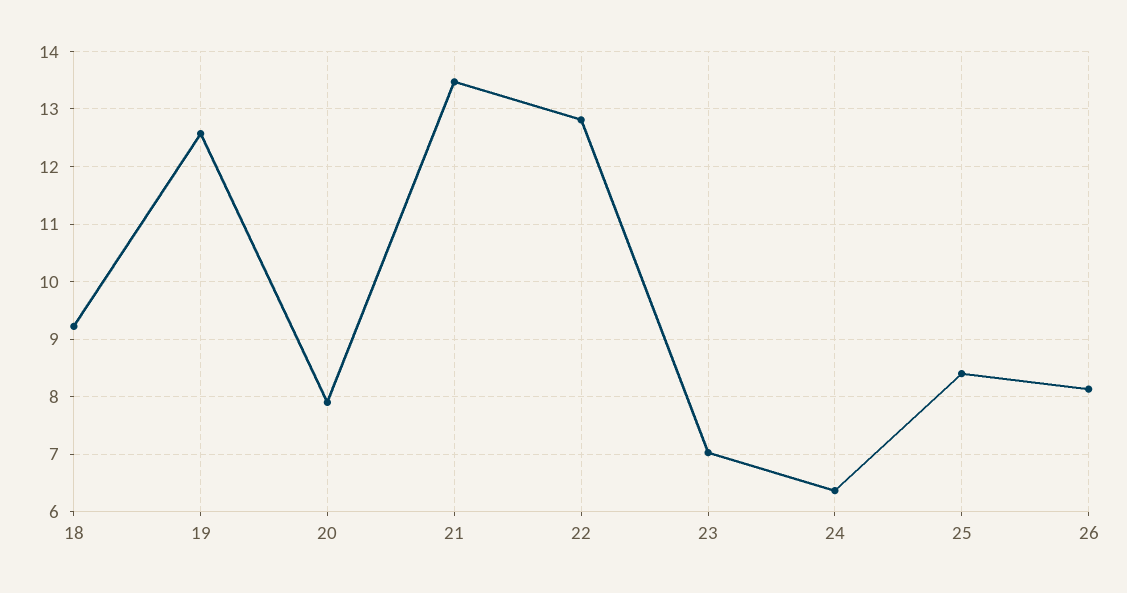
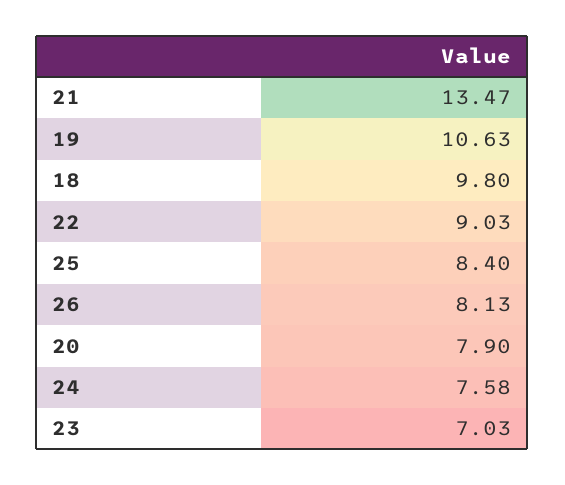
18: 9.2 -> 9.8
19: 12.6 -> 10.63
22: 12.8 -> 9.03
24: 6.4 -> 7.58

